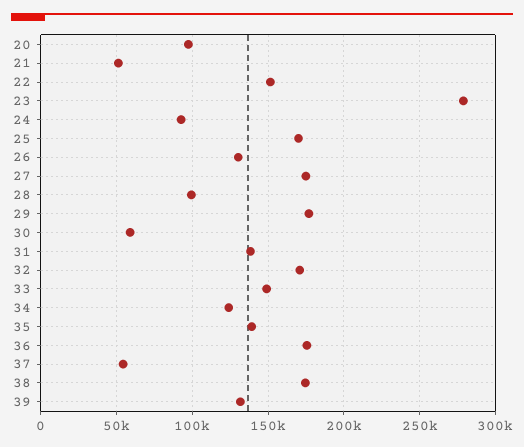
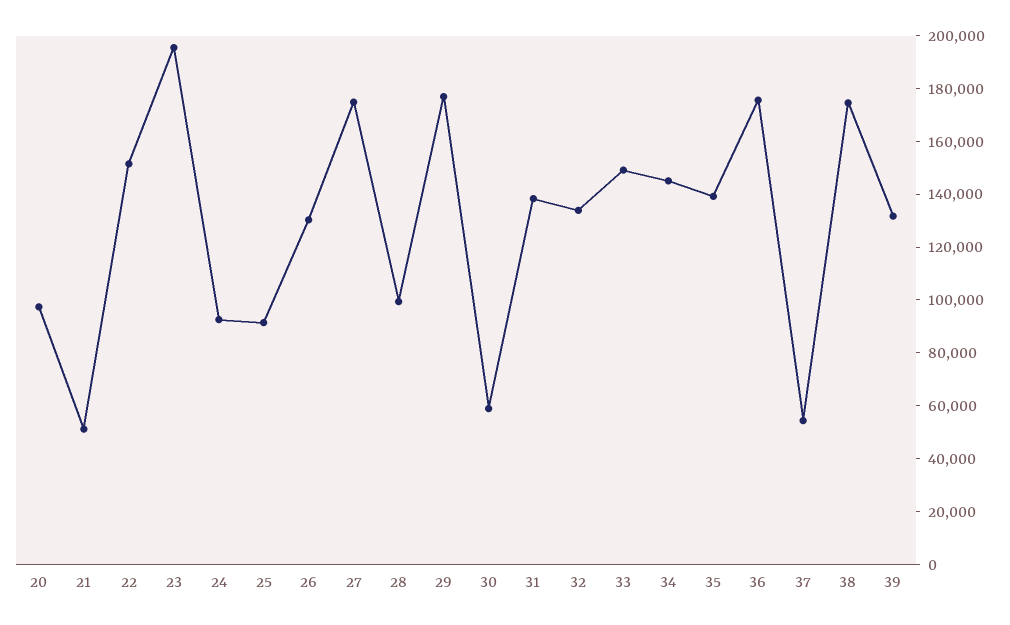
23: 280000 -> 195000
25: 170000 -> 90000
32: 170000 -> 135000
34: 125000 -> 145000

